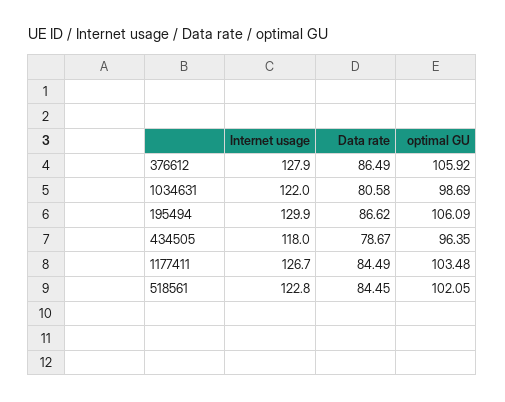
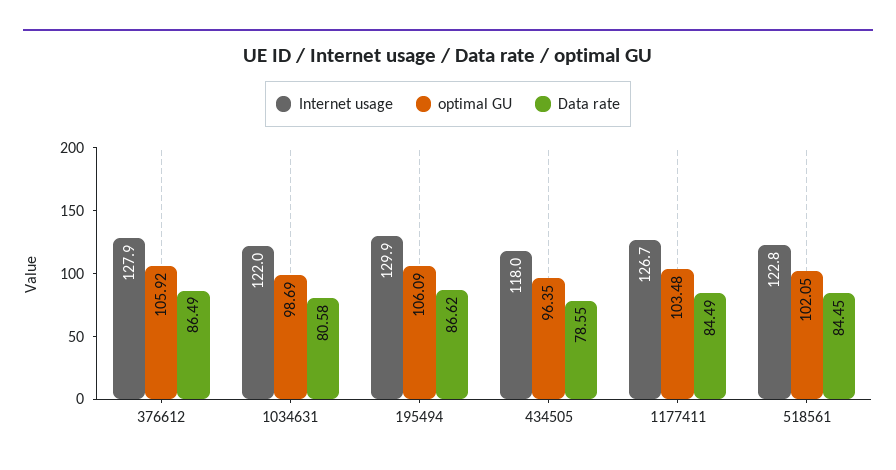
Data rate, 434505: 78.67 -> 78.55

